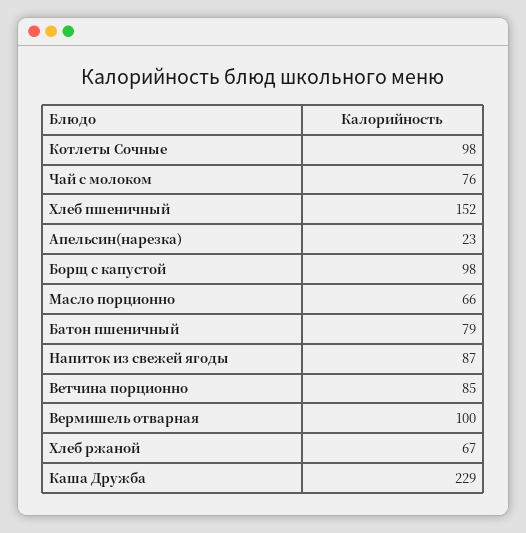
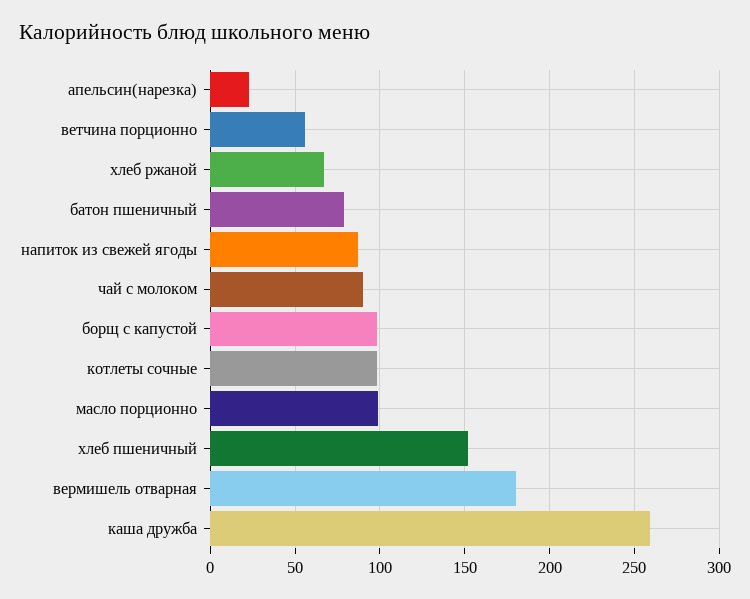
Чай с молоком: 76 -> 90
Масло порционно: 66 -> 100
Ветчина порционно: 85 -> 55
Вермишель отварная: 100 -> 180
Каша Дружба: 229 -> 260

